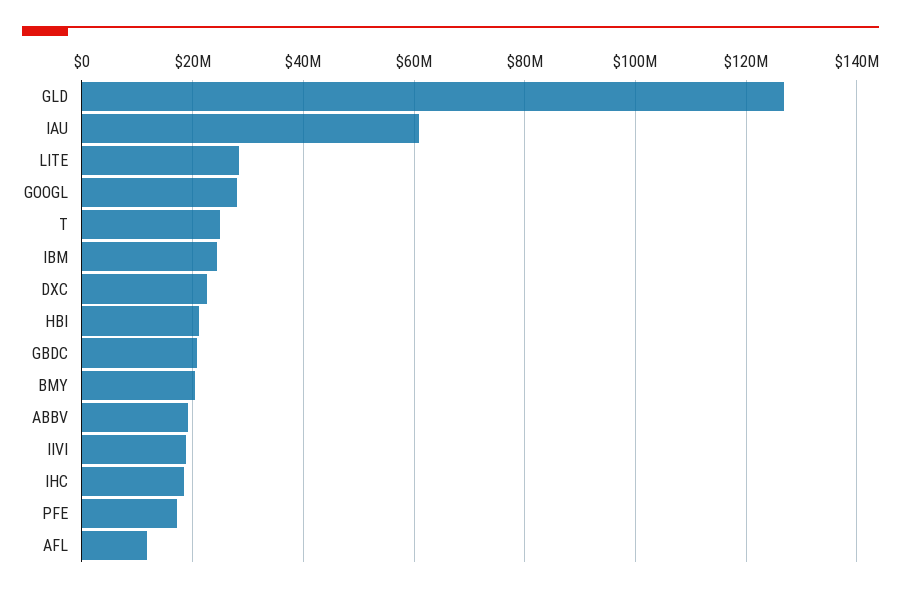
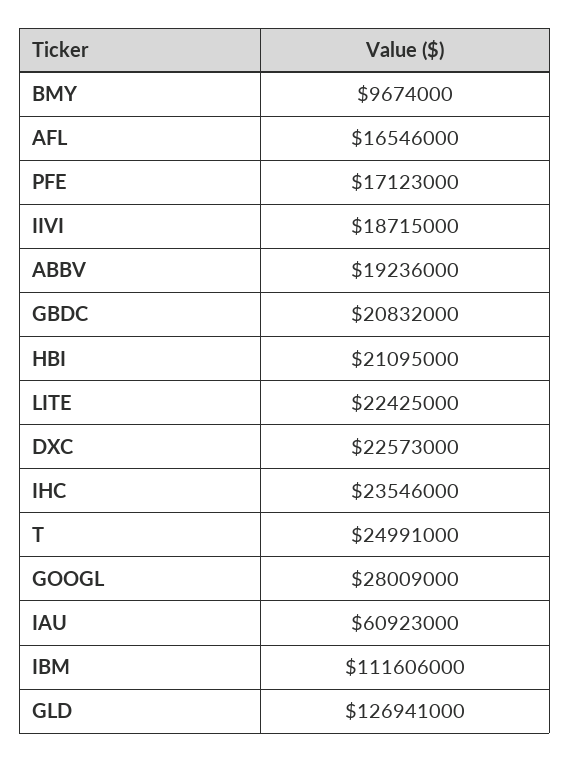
LITE: 28000000 -> 22425000
IBM: 24000000 -> 111606000
BMY: 20000000 -> 9674000
IHC: 18000000 -> 23546000
AFL: 12000000 -> 16546000

